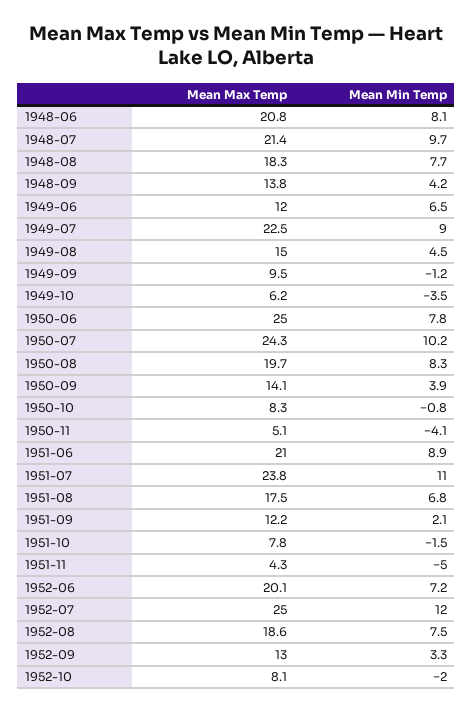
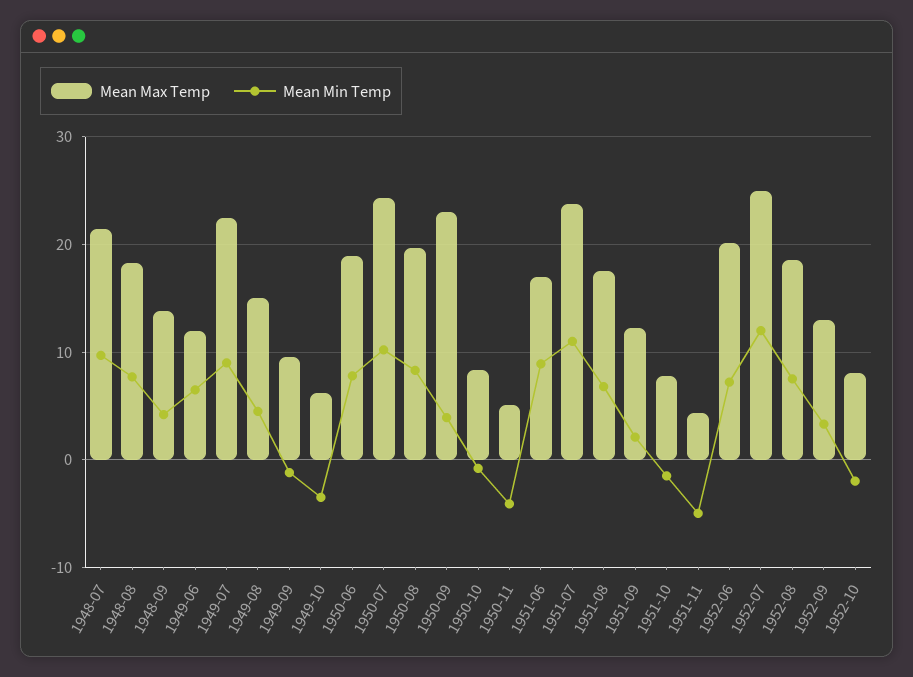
Mean Max Temp, 1948-06: 20.8 -> none
Mean Min Temp, 1948-06: 8.1 -> none
Mean Max Temp, 1950-06: 25 -> 19
Mean Max Temp, 1950-09: 14.1 -> 23
Mean Max Temp, 1951-06: 21 -> 17

